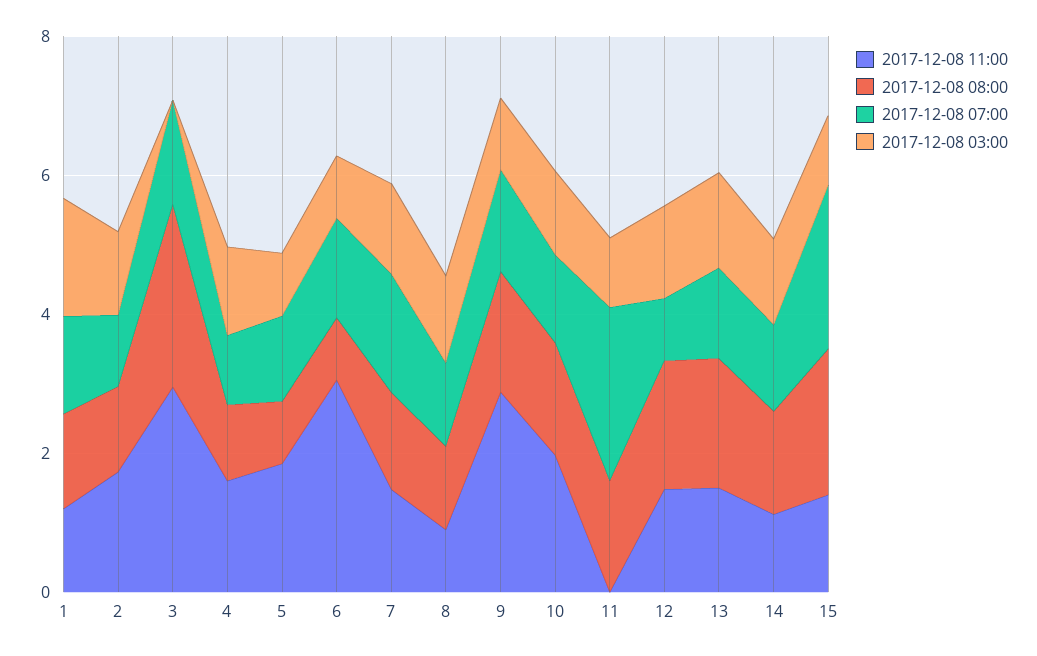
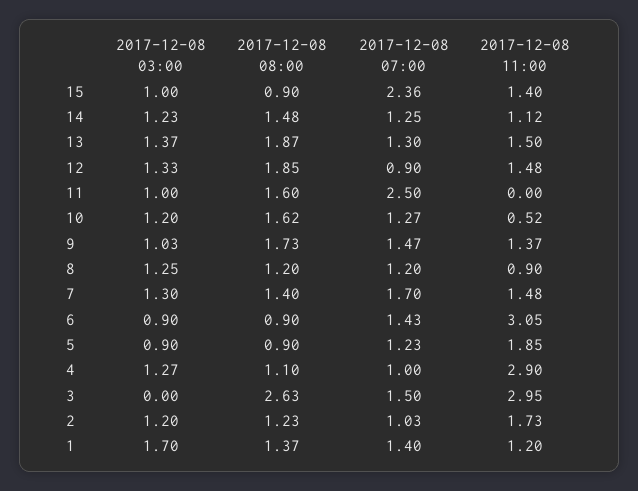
2017-12-08 11:00, 4: 1.5 -> 2.9
2017-12-08 11:00, 9: 3 -> 1.37
2017-12-08 11:00, 10: 2 -> 0.52
2017-12-08 08:00, 15: 2 -> 0.9

